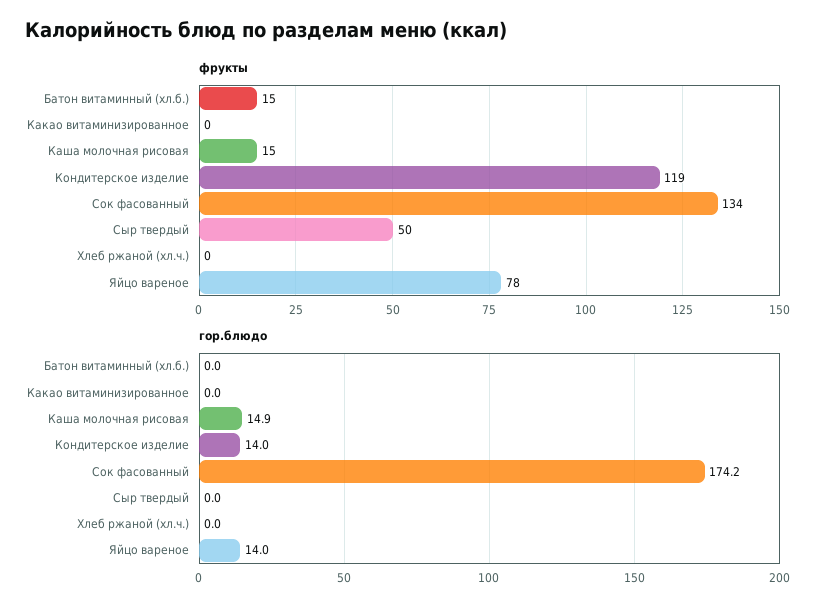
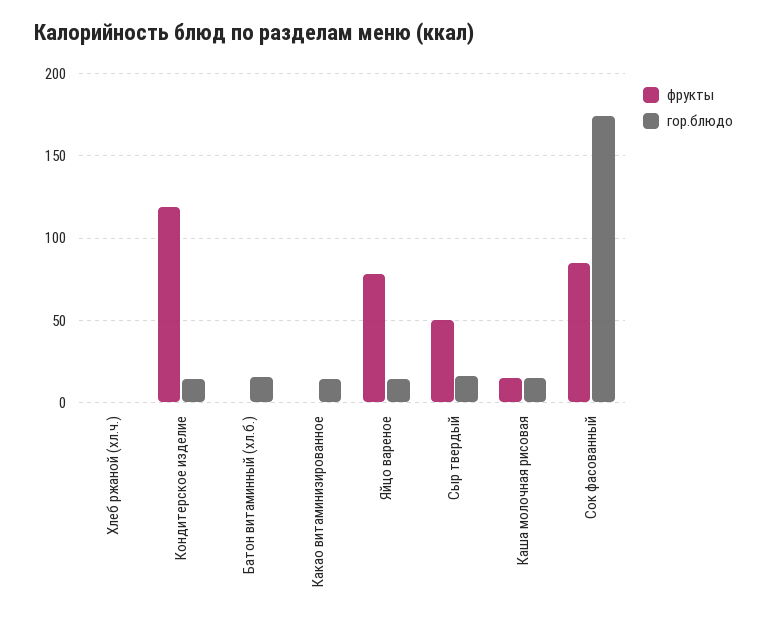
фрукты, Батон витаминный (хл.б.): 15 -> 0
фрукты, Сок фасованный: 134 -> 85
гор.блюдо, Батон витаминный (хл.б.): 0 -> 15
гор.блюдо, Какао витаминизированное: 0 -> 15
гор.блюдо, Сыр твердый: 0 -> 15

